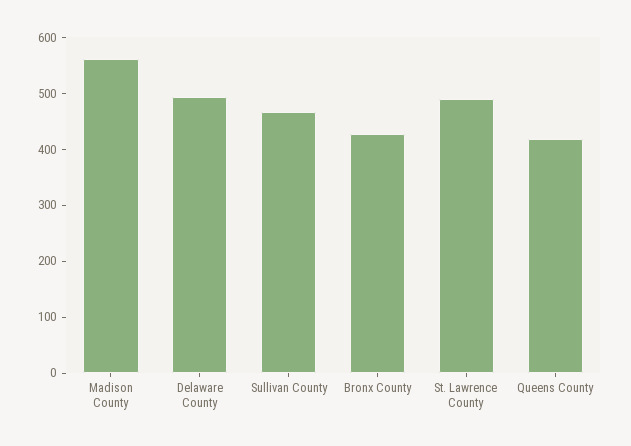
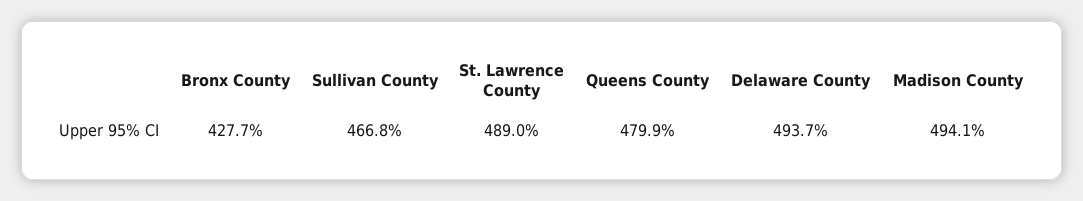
Madison County: 560 -> 494.1
Queens County: 420 -> 479.9

